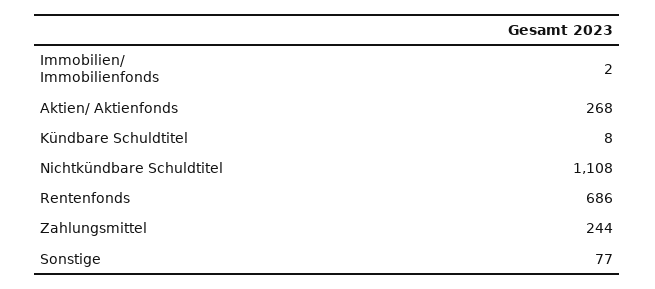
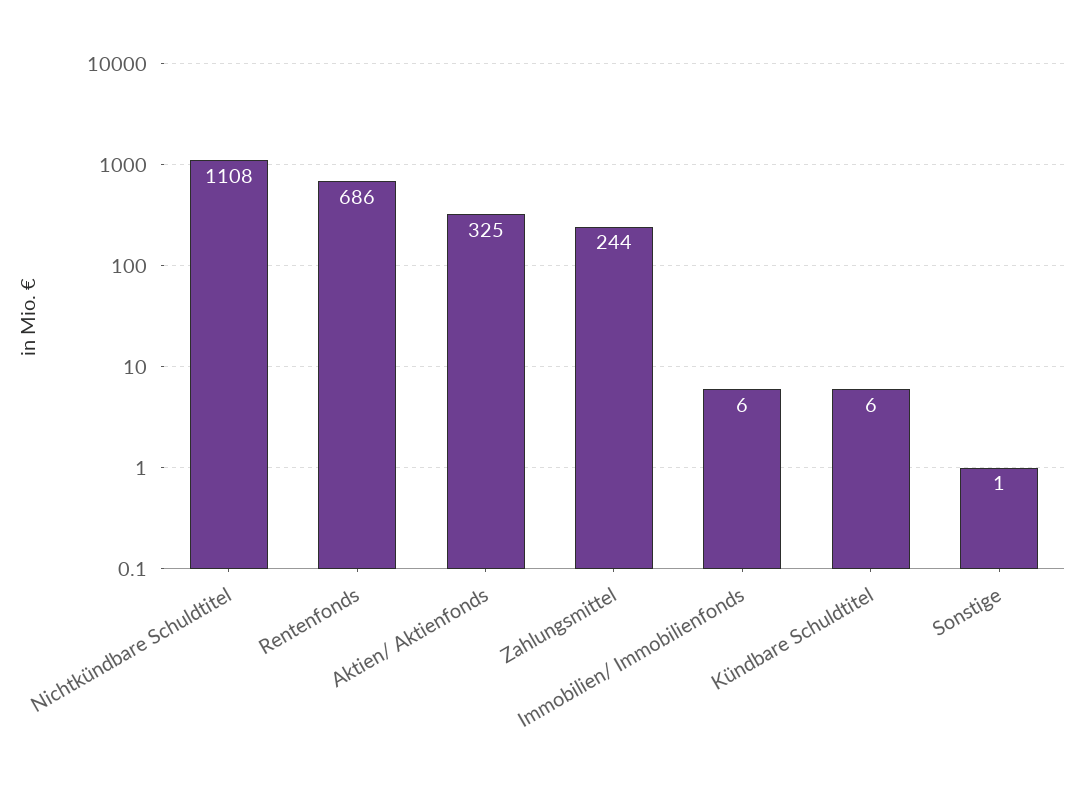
Immobilien/ Immobilienfonds: 2 -> 6
Aktien/ Aktienfonds: 268 -> 325
Kündbare Schuldtitel: 8 -> 6
Sonstige: 77 -> 1

